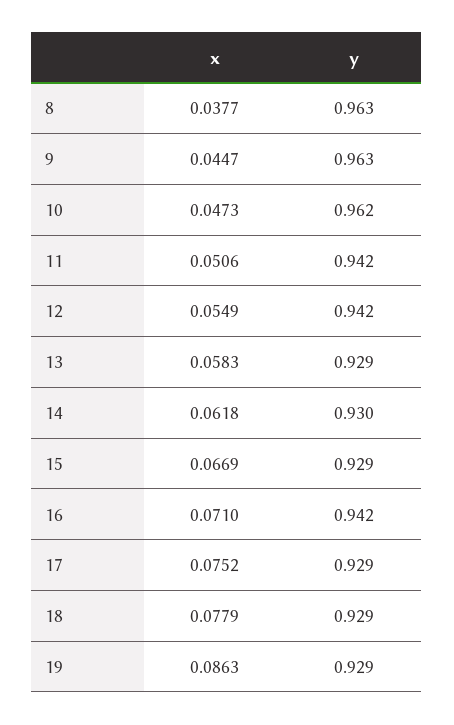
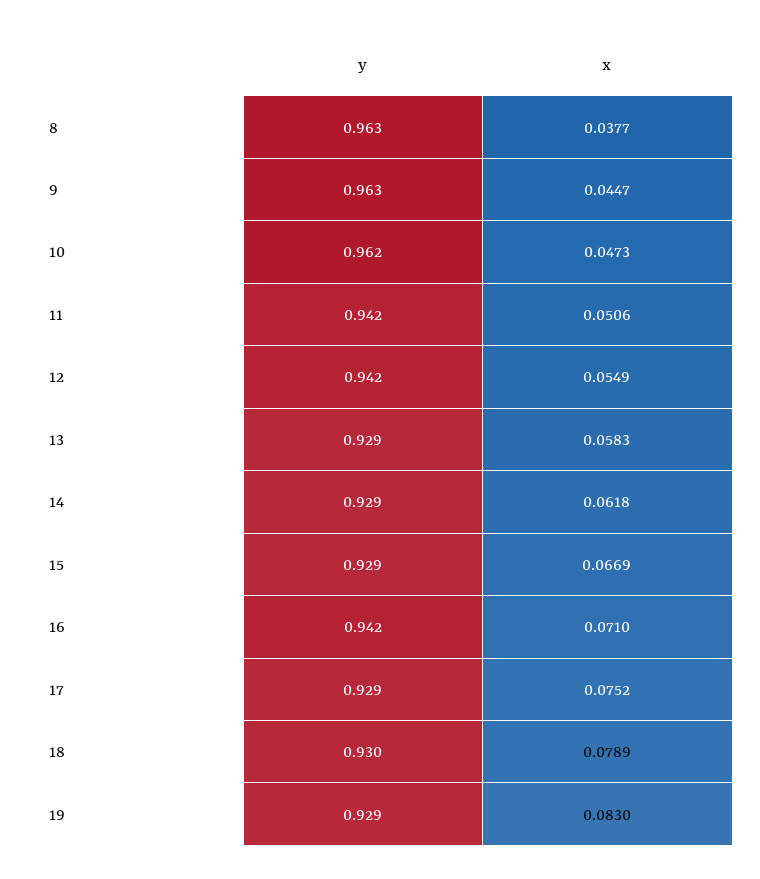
y, 14: 0.93 -> 0.929
x, 18: 0.0779 -> 0.0789
y, 18: 0.929 -> 0.93
x, 19: 0.0863 -> 0.083

